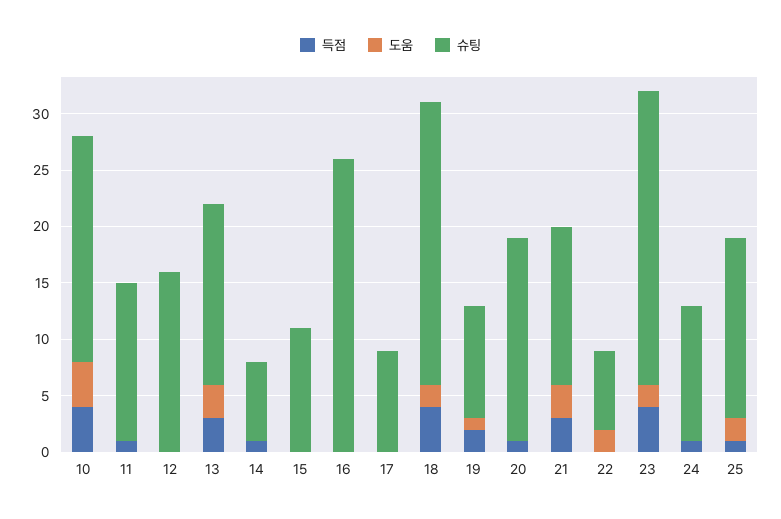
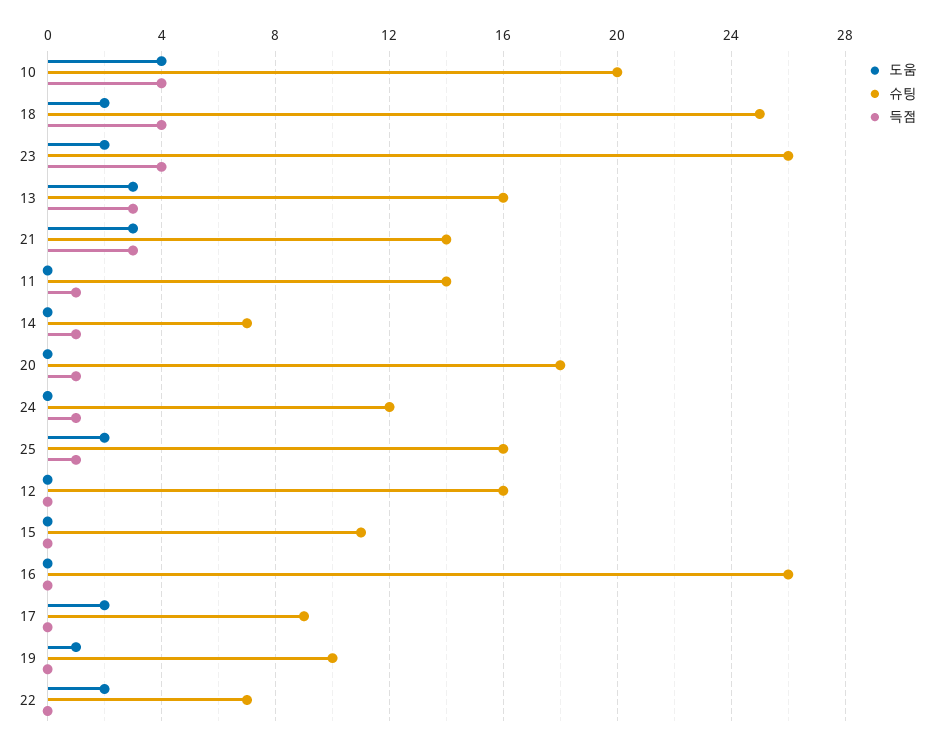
도움, 17: 0 -> 2
득점, 19: 2 -> 0

